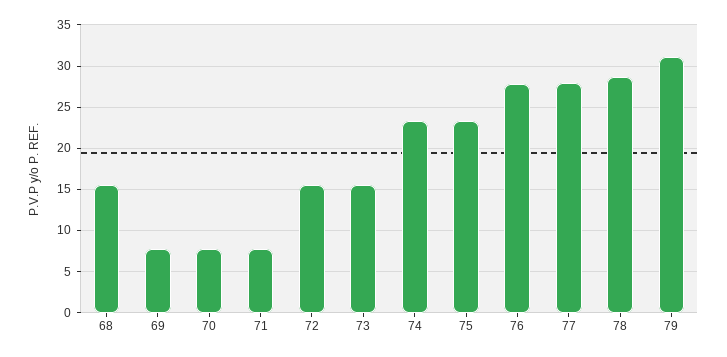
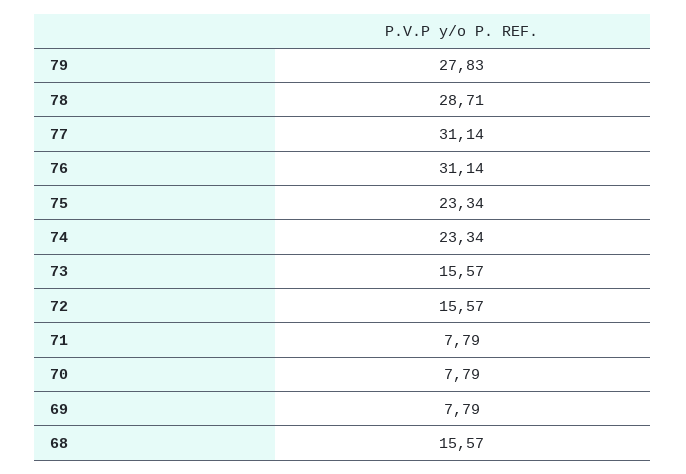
76: 28 -> 31.14
77: 28 -> 31.14
79: 31 -> 27.83

